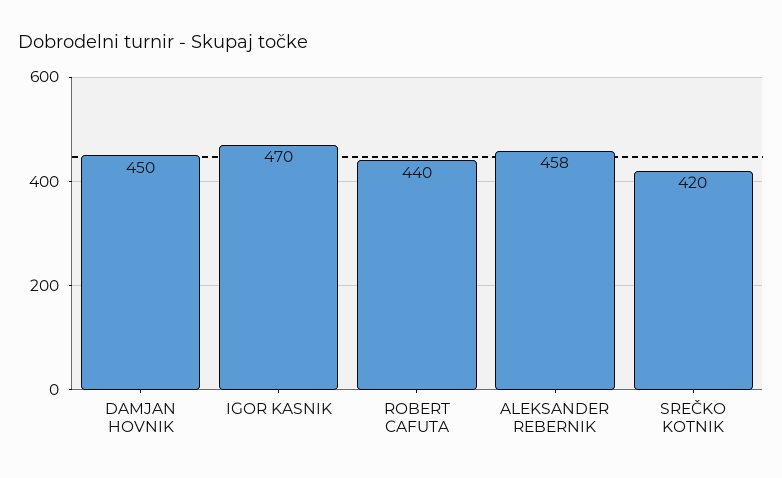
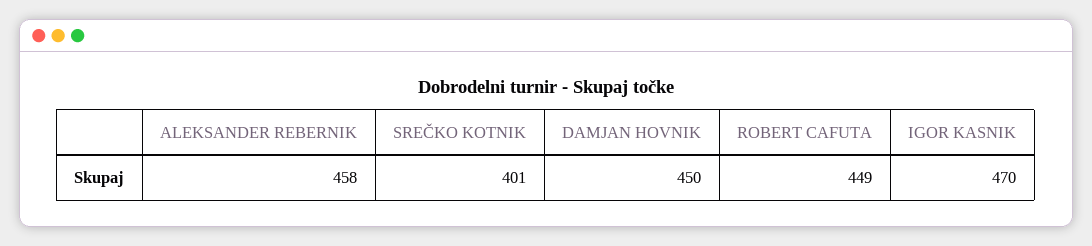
ROBERT CAFUTA: 440 -> 449
SREČKO KOTNIK: 420 -> 401

